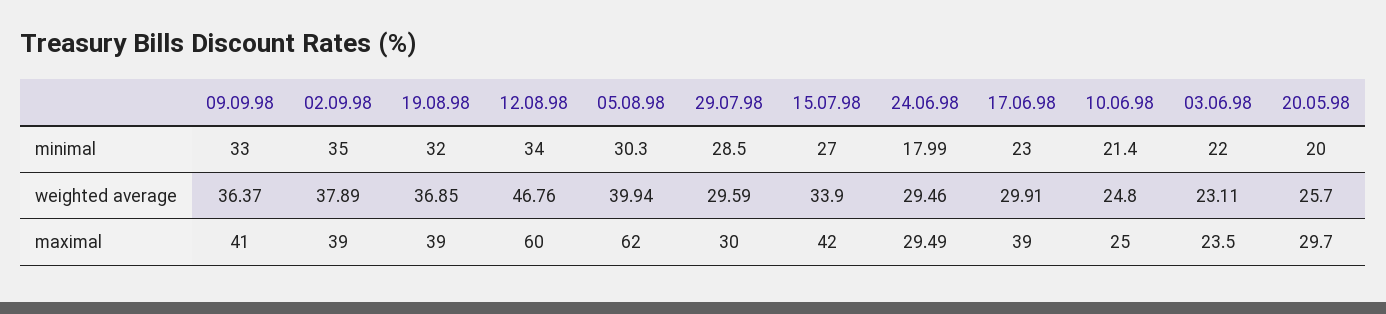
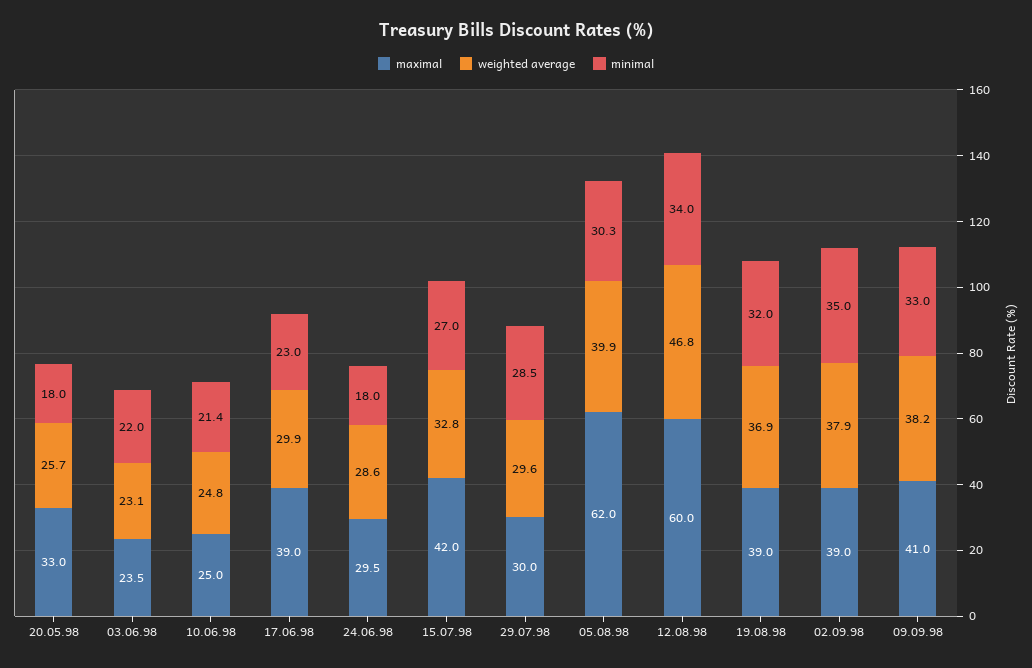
minimal, 20.05.98: 20 -> 18
weighted average, 09.09.98: 36.37 -> 38.2
weighted average, 15.07.98: 33.9 -> 32.8
weighted average, 24.06.98: 29.46 -> 28.6
maximal, 20.05.98: 29.7 -> 33

